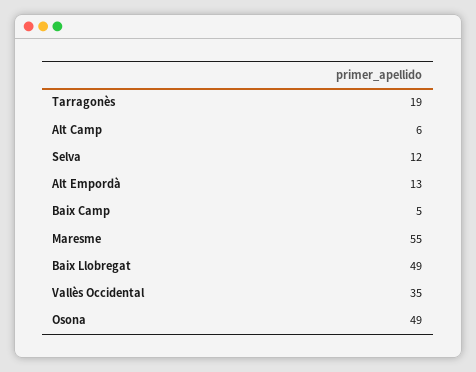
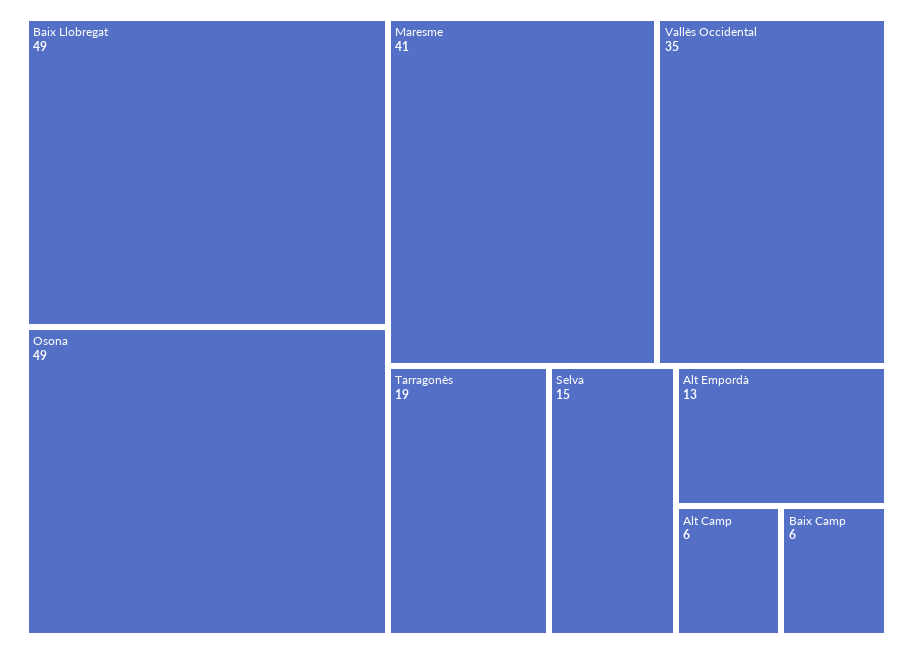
Selva: 12 -> 15
Baix Camp: 5 -> 6
Maresme: 55 -> 41

